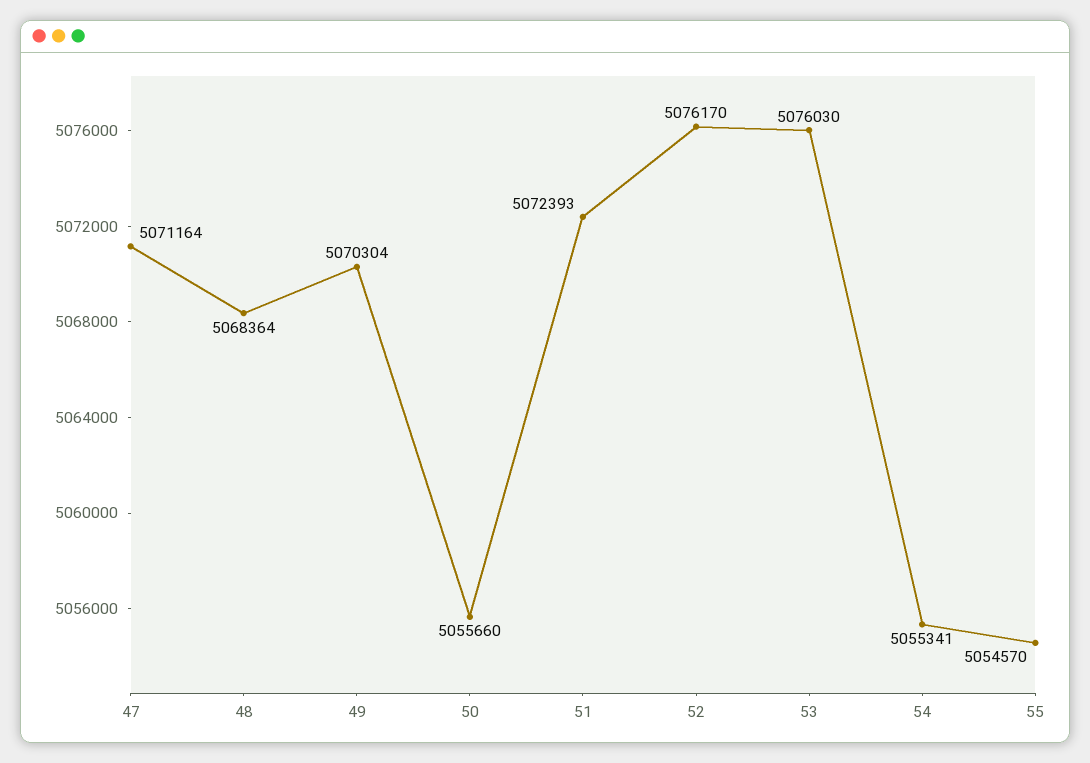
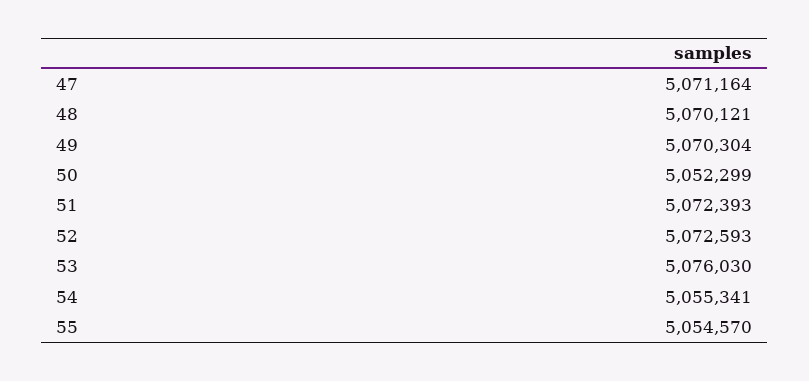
48: 5068364 -> 5070121
50: 5055660 -> 5052299
52: 5076170 -> 5072593

